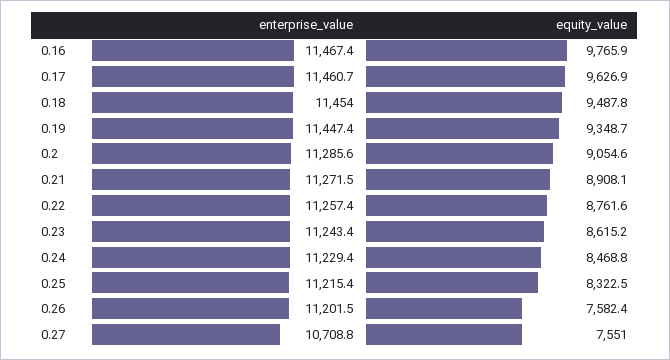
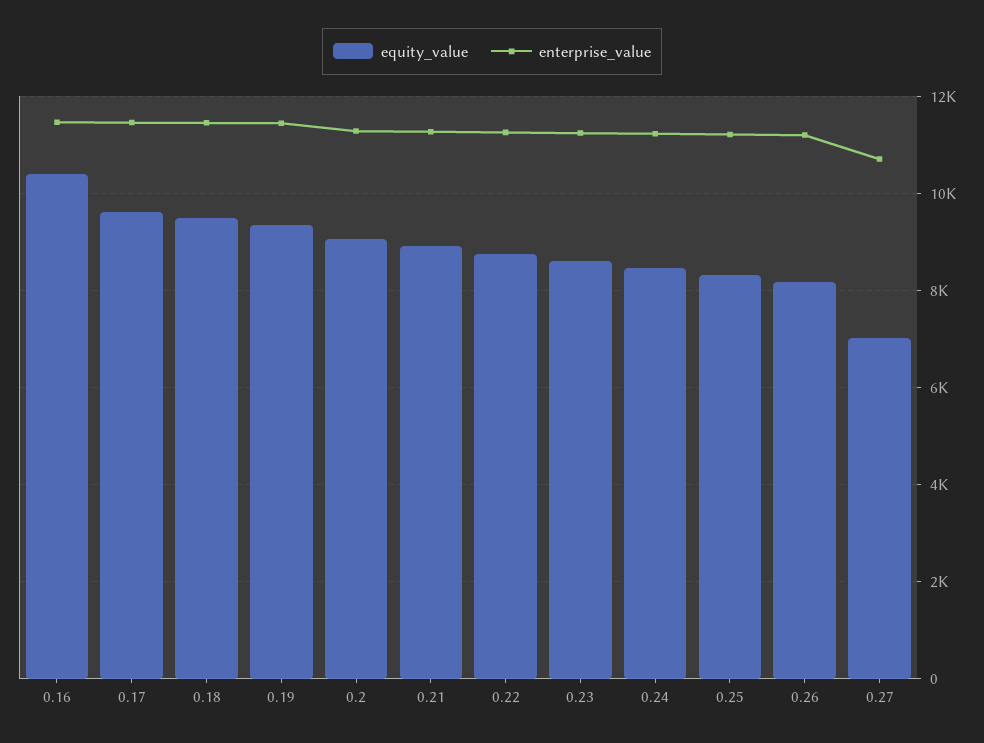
equity_value, 0.16: 9765.9 -> 10400
equity_value, 0.26: 7582.4 -> 8200
equity_value, 0.27: 7551 -> 7000

